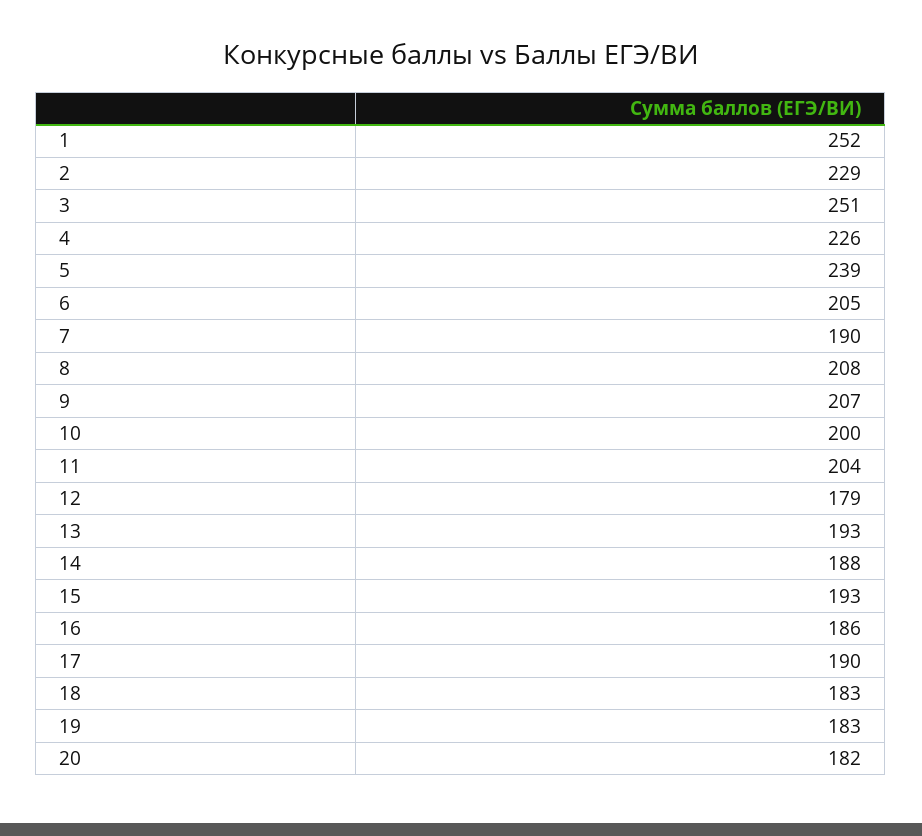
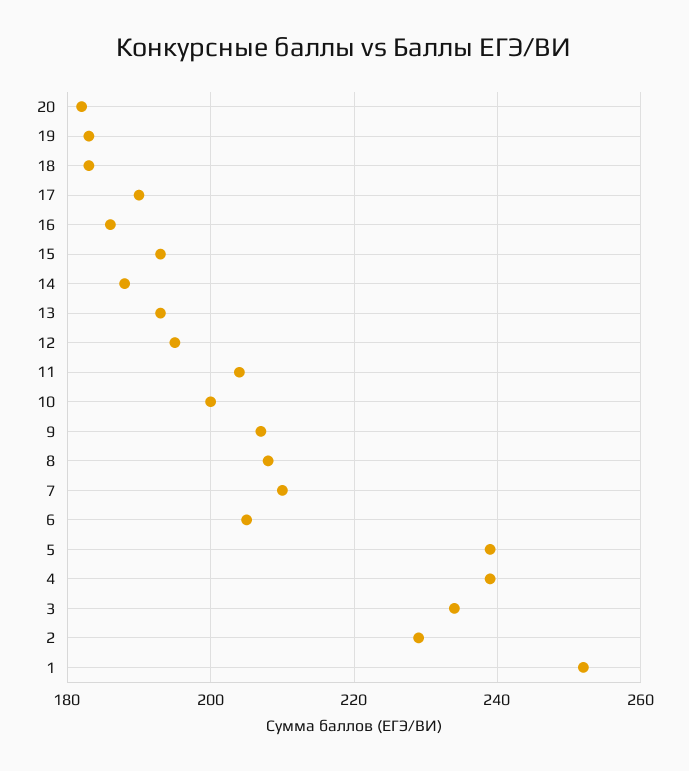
3: 251 -> 235
4: 226 -> 240
7: 190 -> 210
12: 179 -> 195

